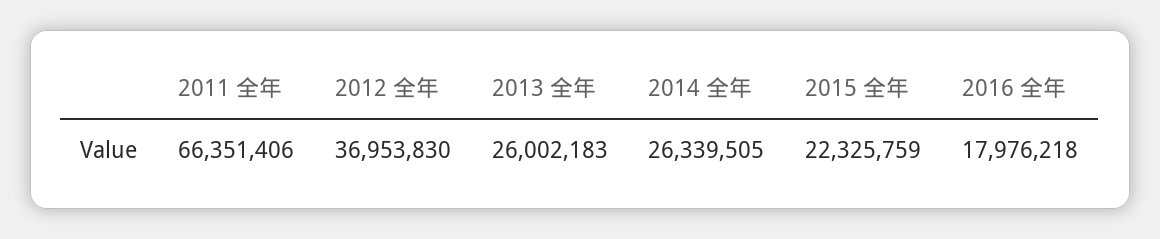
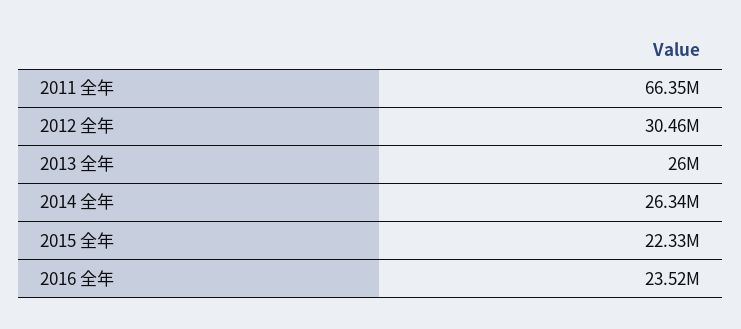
2012 全年: 36953830 -> 30460000
2016 全年: 17976218 -> 23520000

